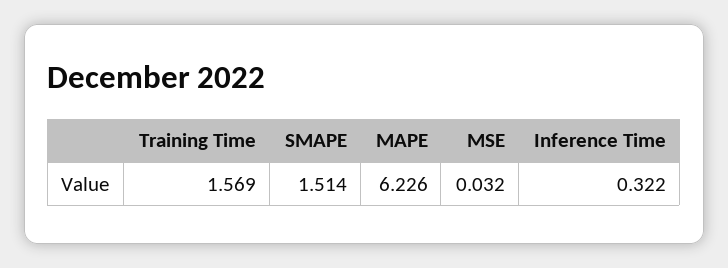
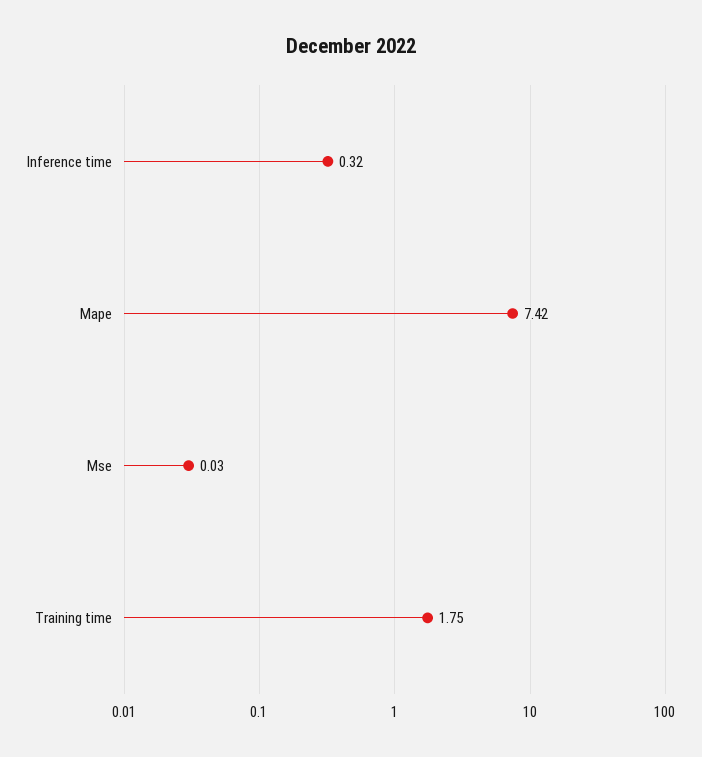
Training Time: 1.569 -> 1.75
SMAPE: 1.514 -> none
MAPE: 6.226 -> 7.42

